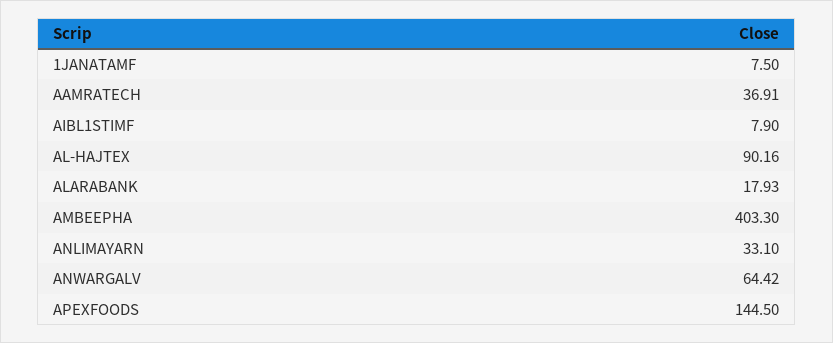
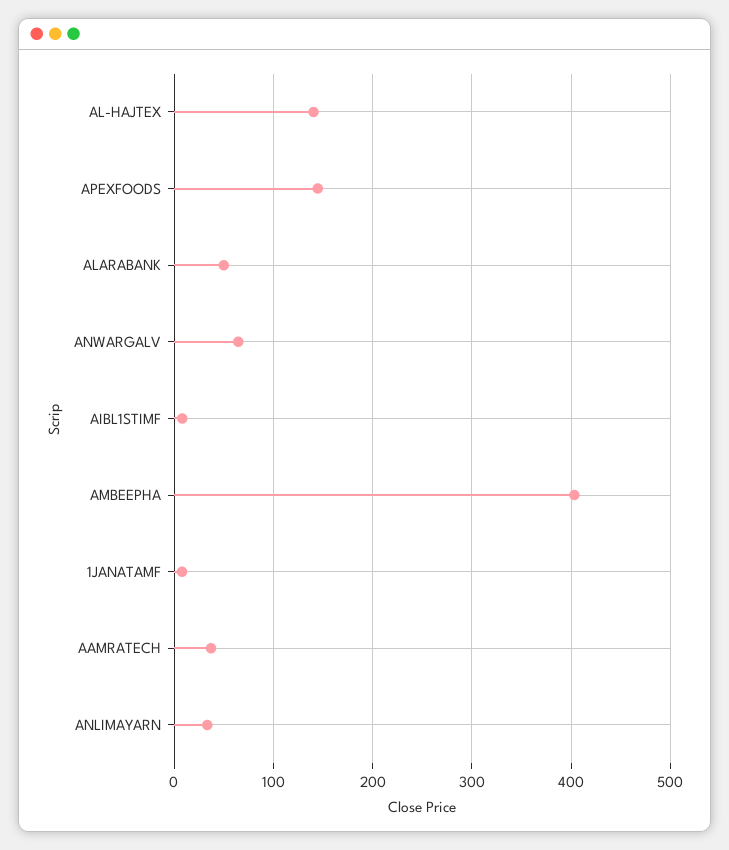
AL-HAJTEX: 90.16 -> 140
ALARABANK: 17.93 -> 50

